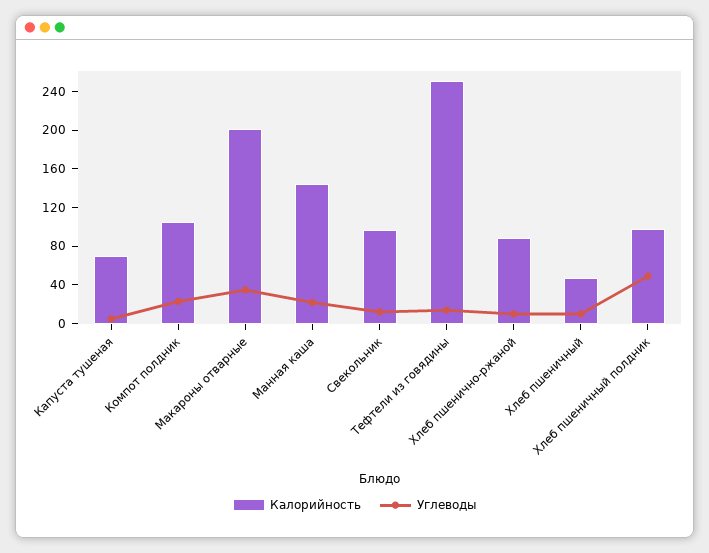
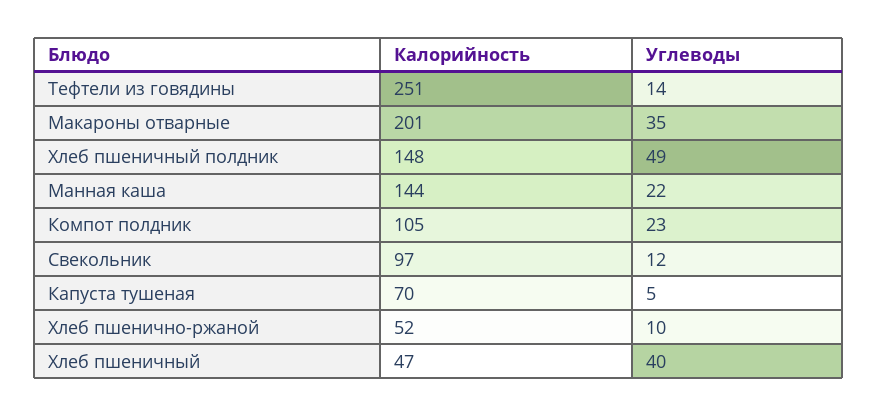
Калорийность, Хлеб пшенично-ржаной: 90 -> 52
Углеводы, Хлеб пшеничный: 10 -> 40
Калорийность, Хлеб пшеничный полдник: 100 -> 148

